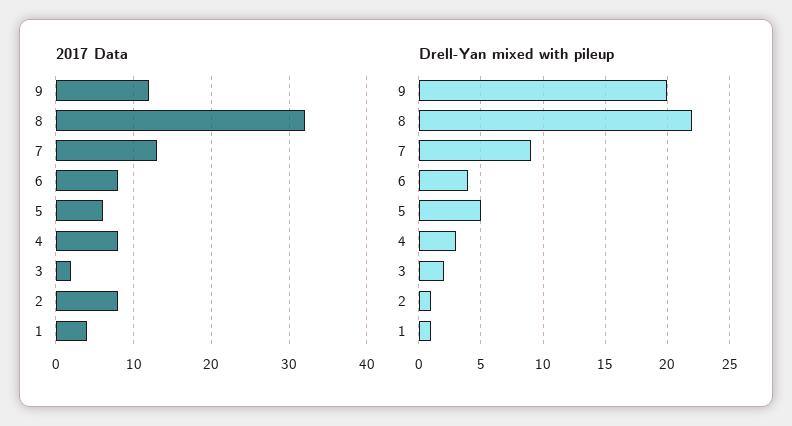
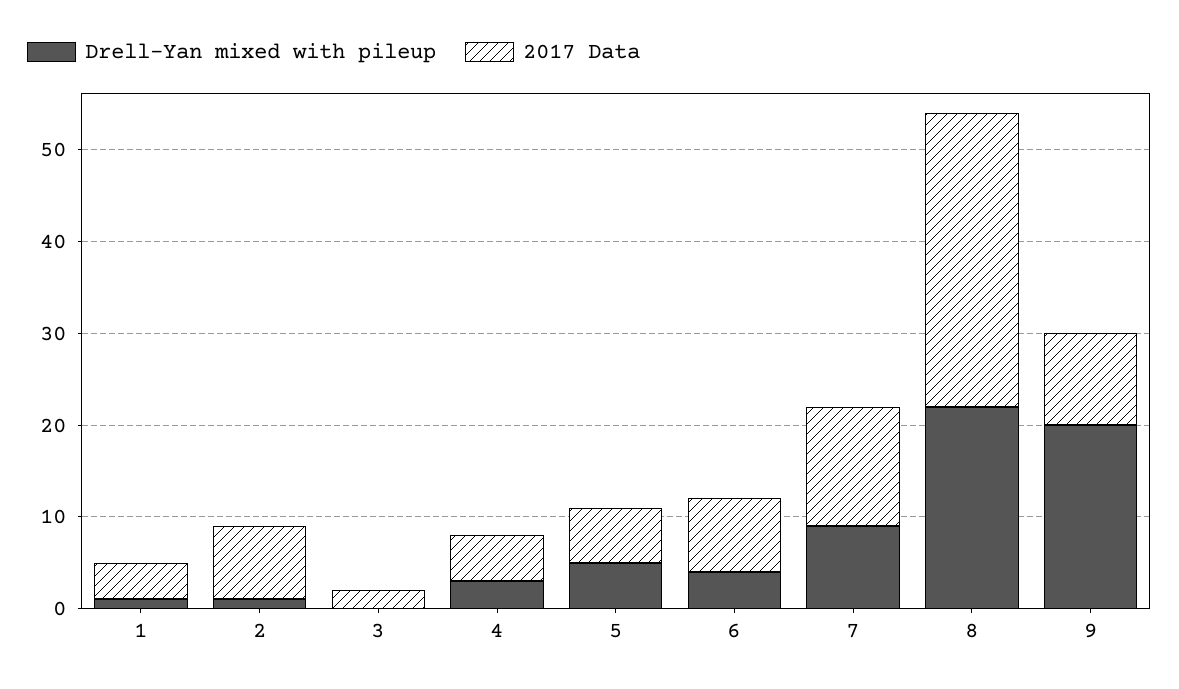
2017 Data, 9: 12 -> 10
2017 Data, 4: 8 -> 5
Drell-Yan mixed with pileup, 3: 2 -> 0

